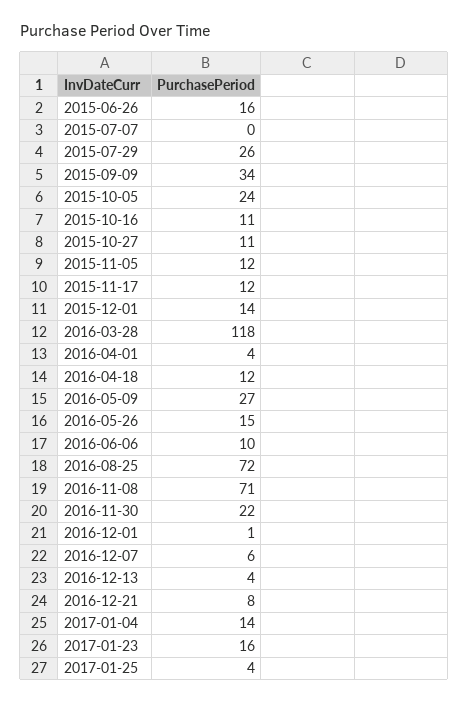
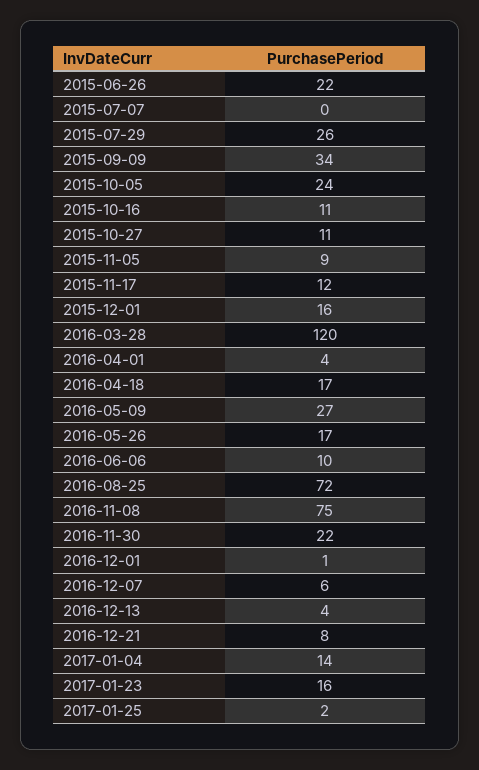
2015-06-26: 16 -> 22
2015-11-05: 12 -> 9
2015-12-01: 14 -> 16
2016-03-28: 118 -> 120
2016-04-18: 12 -> 17
2016-05-26: 15 -> 17
2016-11-08: 71 -> 75
2017-01-25: 4 -> 2

